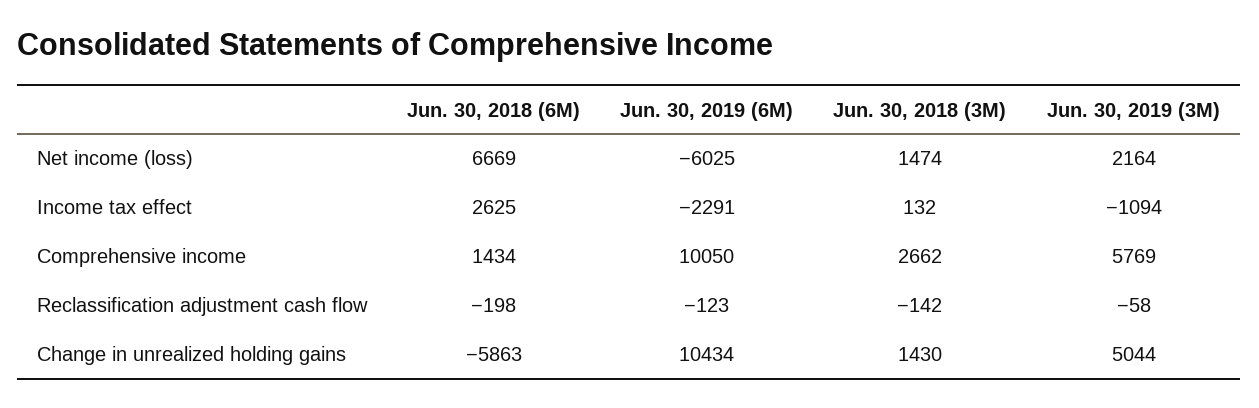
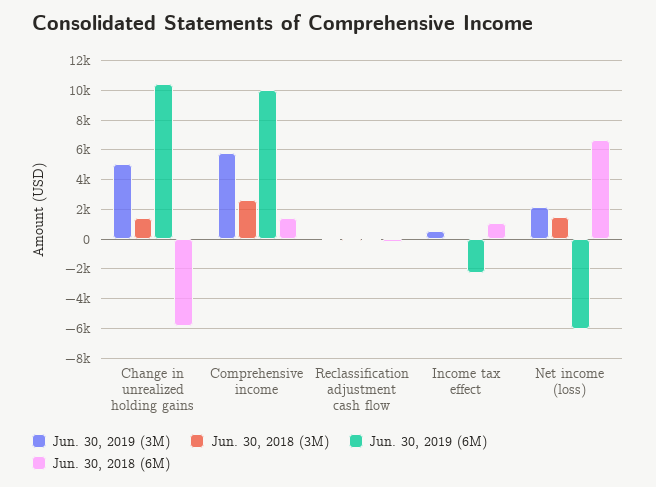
Jun. 30, 2018 (6M), Income tax effect: 2625 -> 1000
Jun. 30, 2019 (3M), Income tax effect: -1094 -> 500

